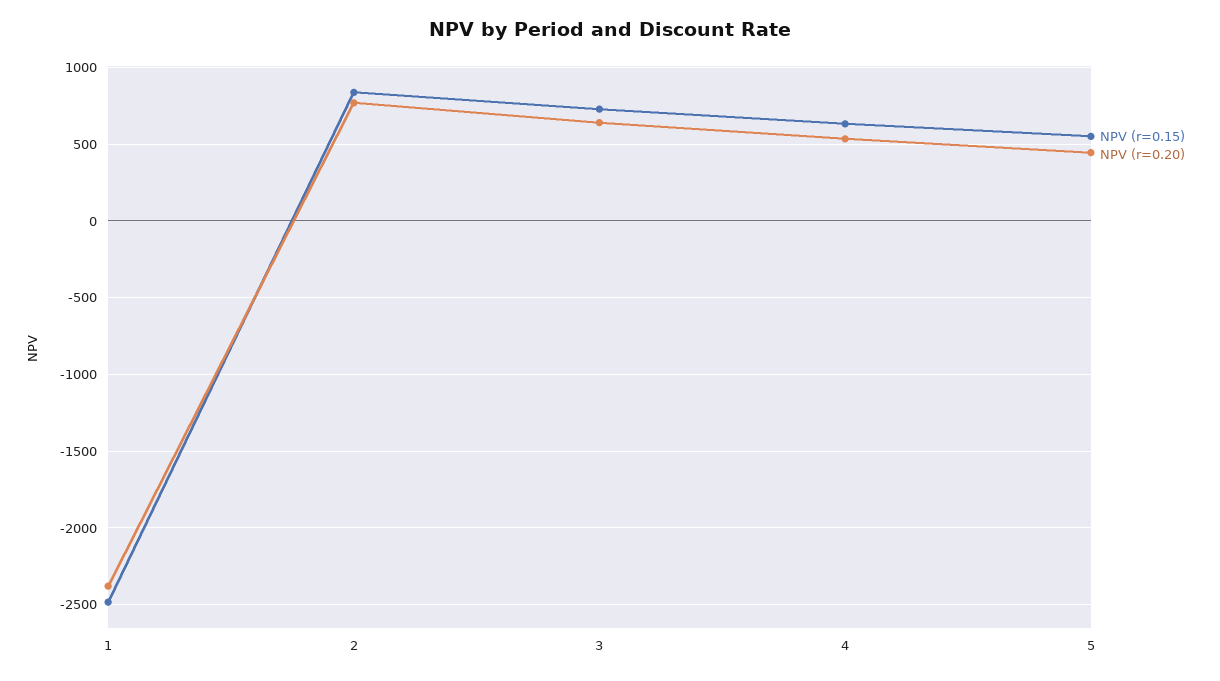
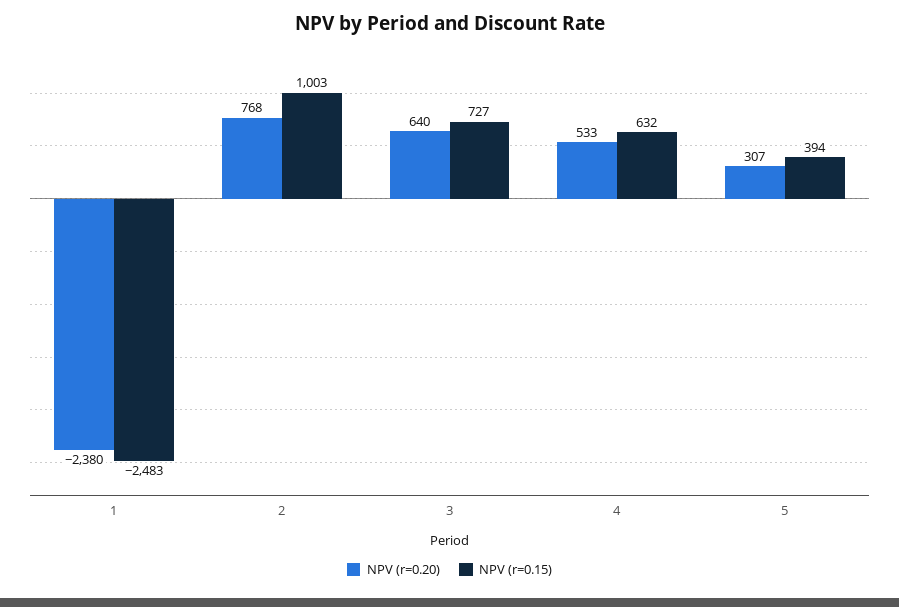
NPV (r=0.15), 2: 850 -> 1003
NPV (r=0.15), 5: 550 -> 394
NPV (r=0.20), 5: 450 -> 307

